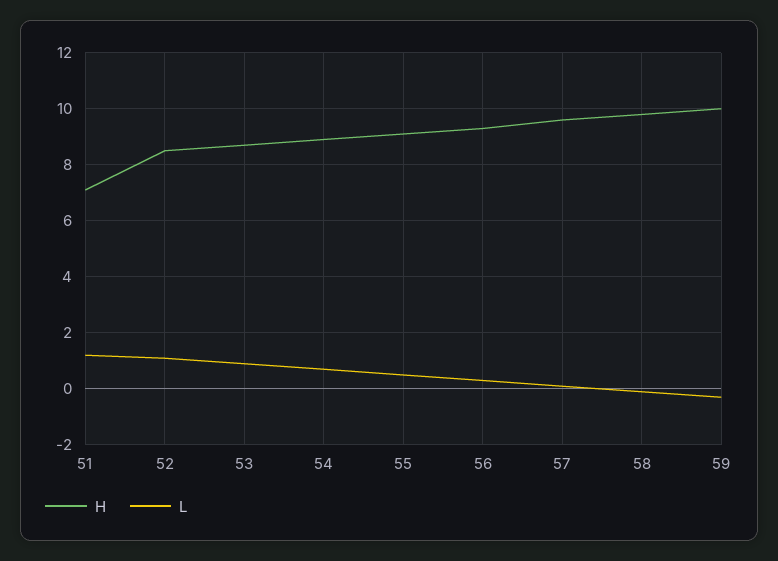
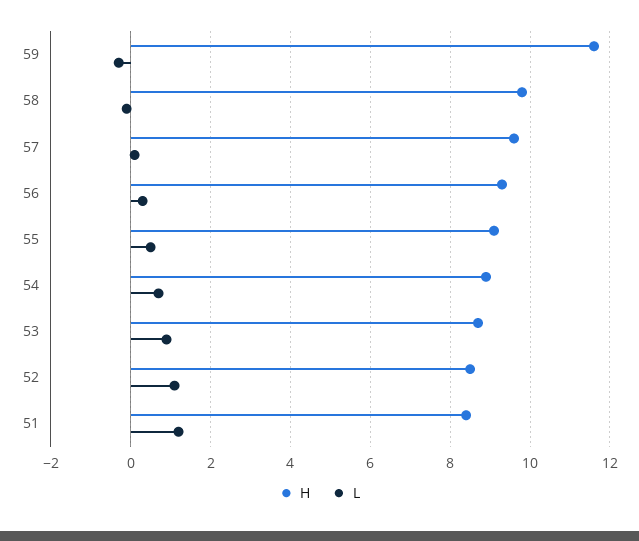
H, 51: 7 -> 8.5
H, 59: 10 -> 11.5

